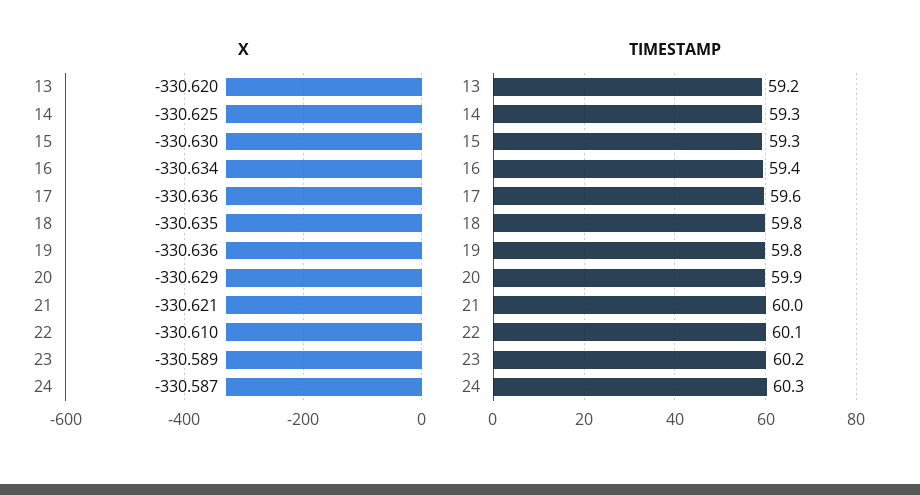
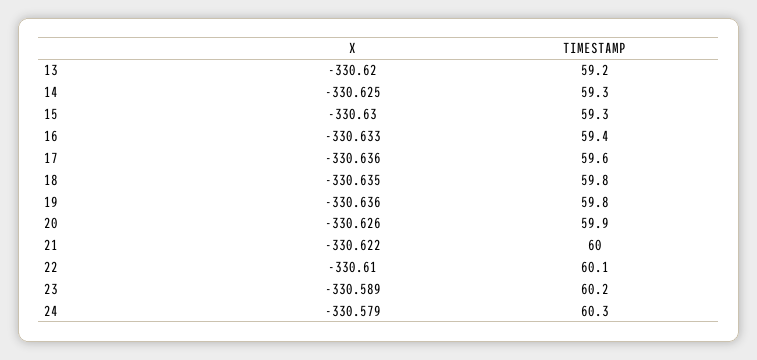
X, 16: -330.634 -> -330.633
X, 20: -330.629 -> -330.626
X, 21: -330.621 -> -330.622
X, 24: -330.587 -> -330.579

